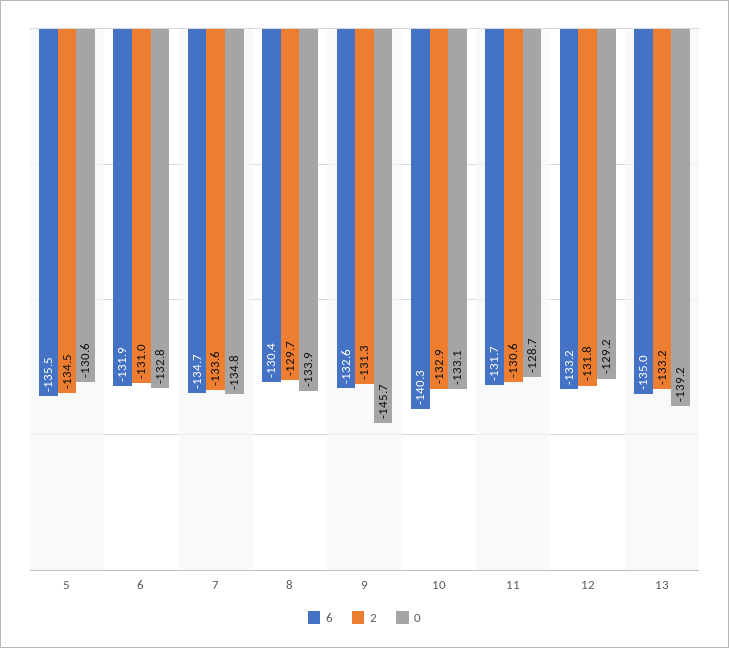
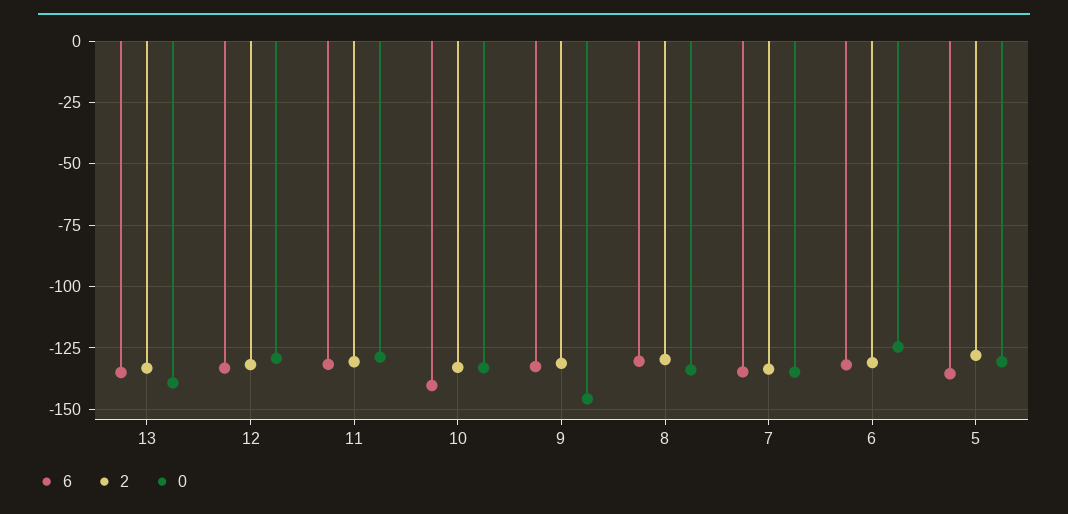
2, 5: -134.5 -> -127.5
0, 6: -132.8 -> -125

